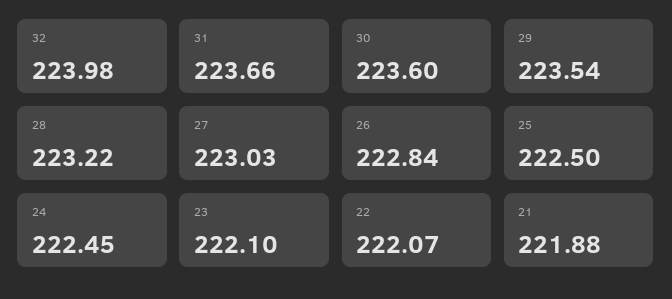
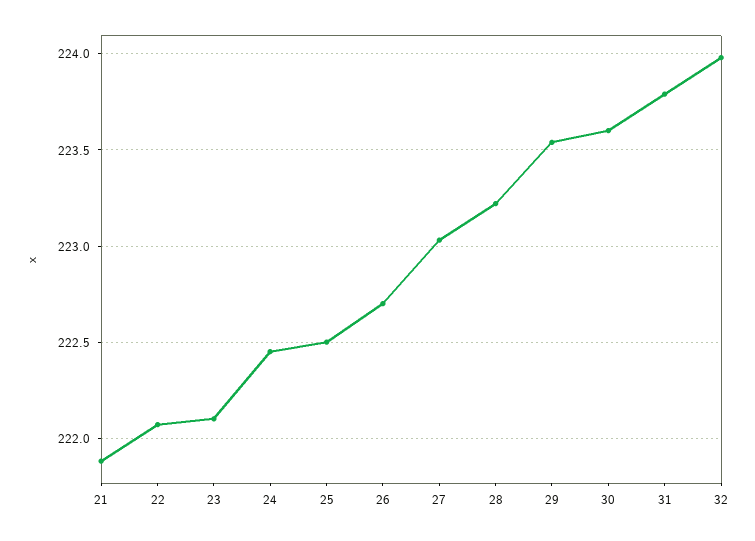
31: 223.66 -> 223.8
26: 222.84 -> 222.7

